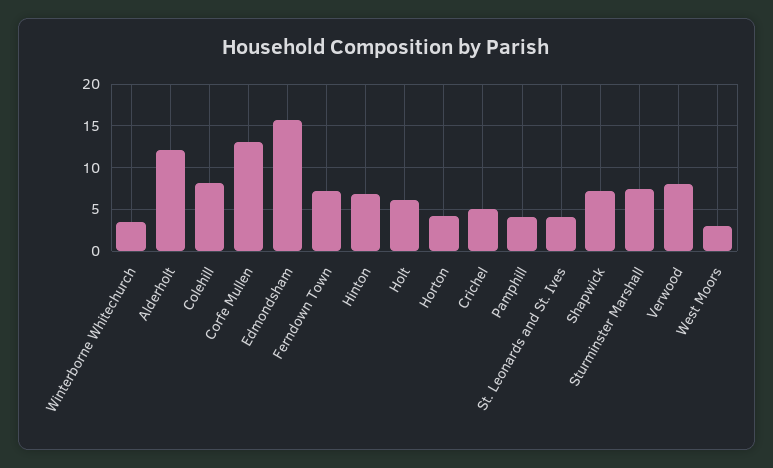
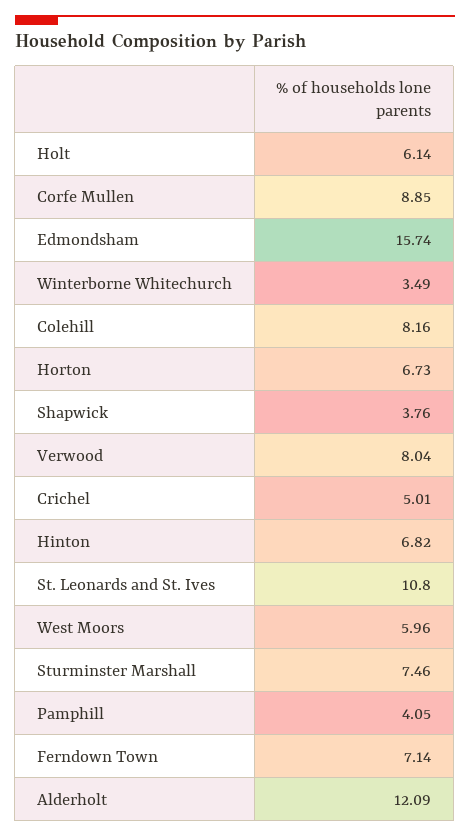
Corfe Mullen: 13 -> 8.85
Horton: 4 -> 6.73
St. Leonards and St. Ives: 4 -> 10.8
Shapwick: 7 -> 3.76
West Moors: 3 -> 5.96

